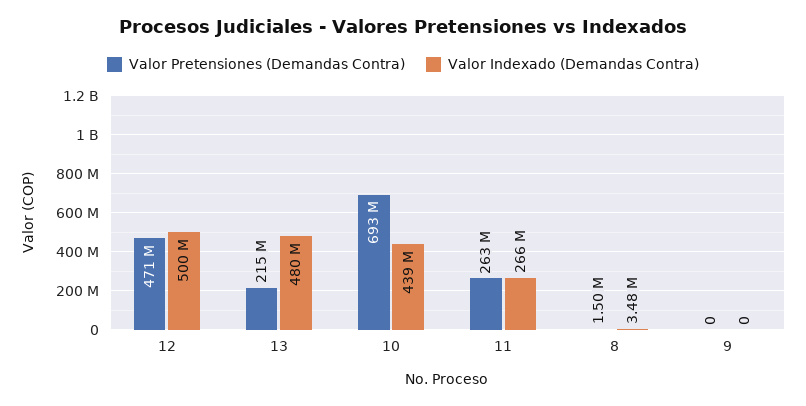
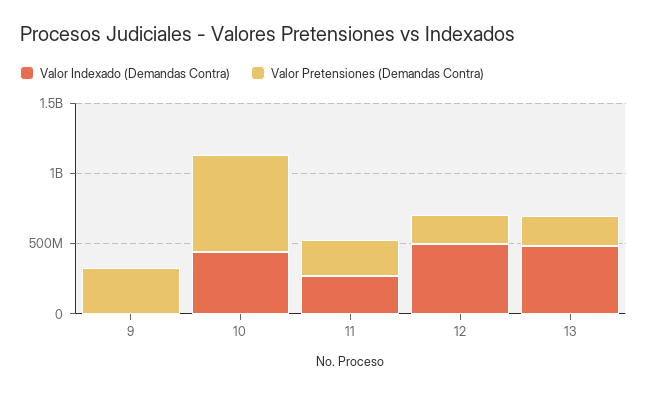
Valor Pretensiones (Demandas Contra), 12: 471000000 -> 200000000
Valor Pretensiones (Demandas Contra), 8: 1500000 -> none
Valor Indexado (Demandas Contra), 8: 3480000 -> none
Valor Pretensiones (Demandas Contra), 9: 0 -> 300000000

